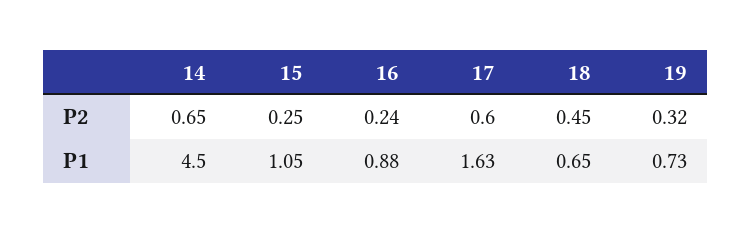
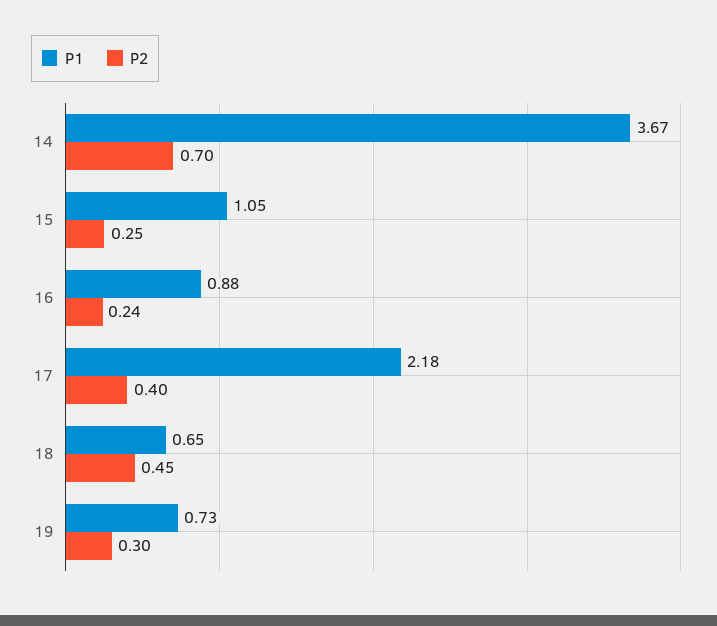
P2, 14: 0.65 -> 0.7
P2, 17: 0.6 -> 0.4
P2, 19: 0.32 -> 0.3
P1, 14: 4.5 -> 3.67
P1, 17: 1.63 -> 2.18

